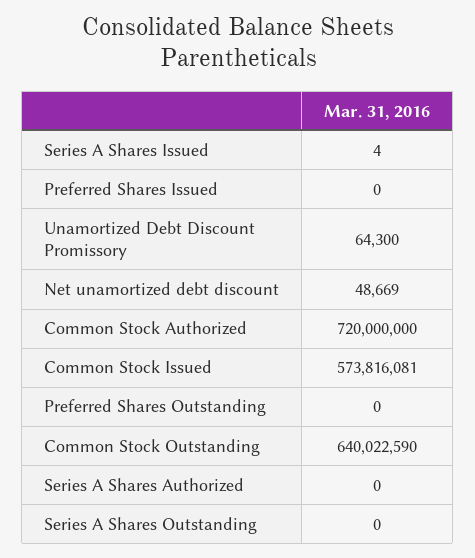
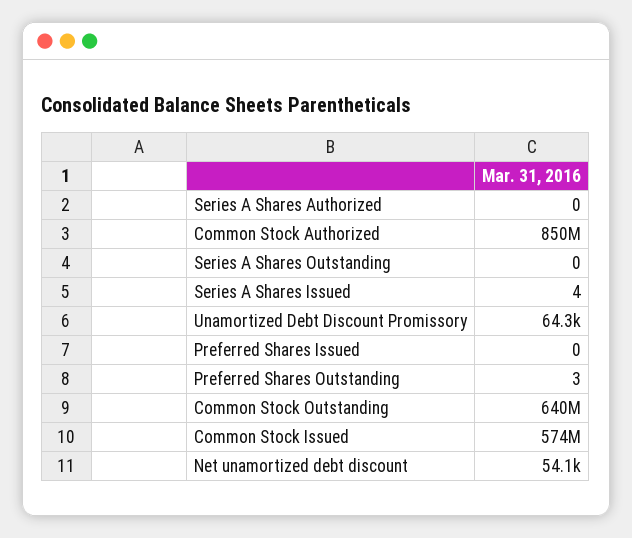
Net unamortized debt discount: 48669 -> 54100
Common Stock Authorized: 720000000 -> 850000000
Preferred Shares Outstanding: 0 -> 3

